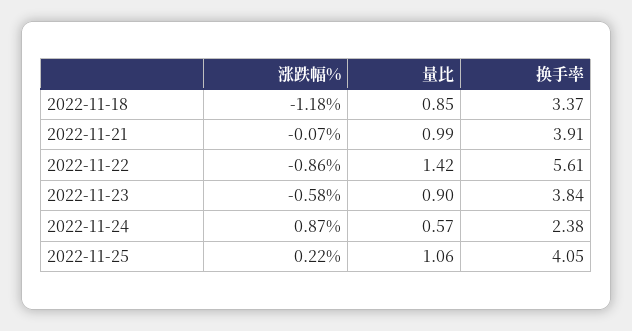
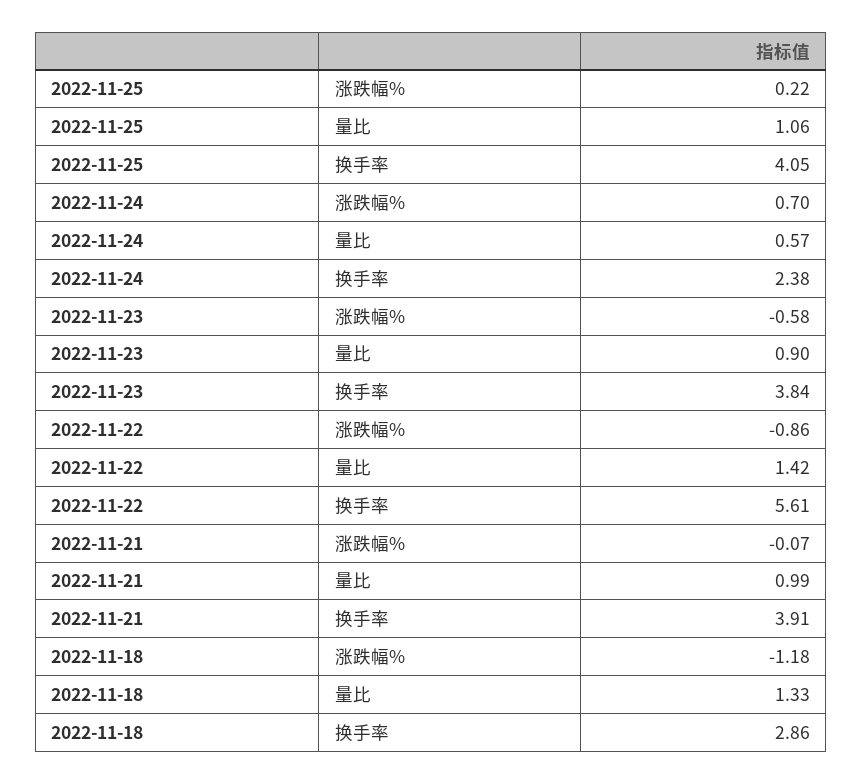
量比, 2022-11-18: 0.85 -> 1.33
换手率, 2022-11-18: 3.37 -> 2.86
涨跌幅%, 2022-11-24: 0.87 -> 0.7

